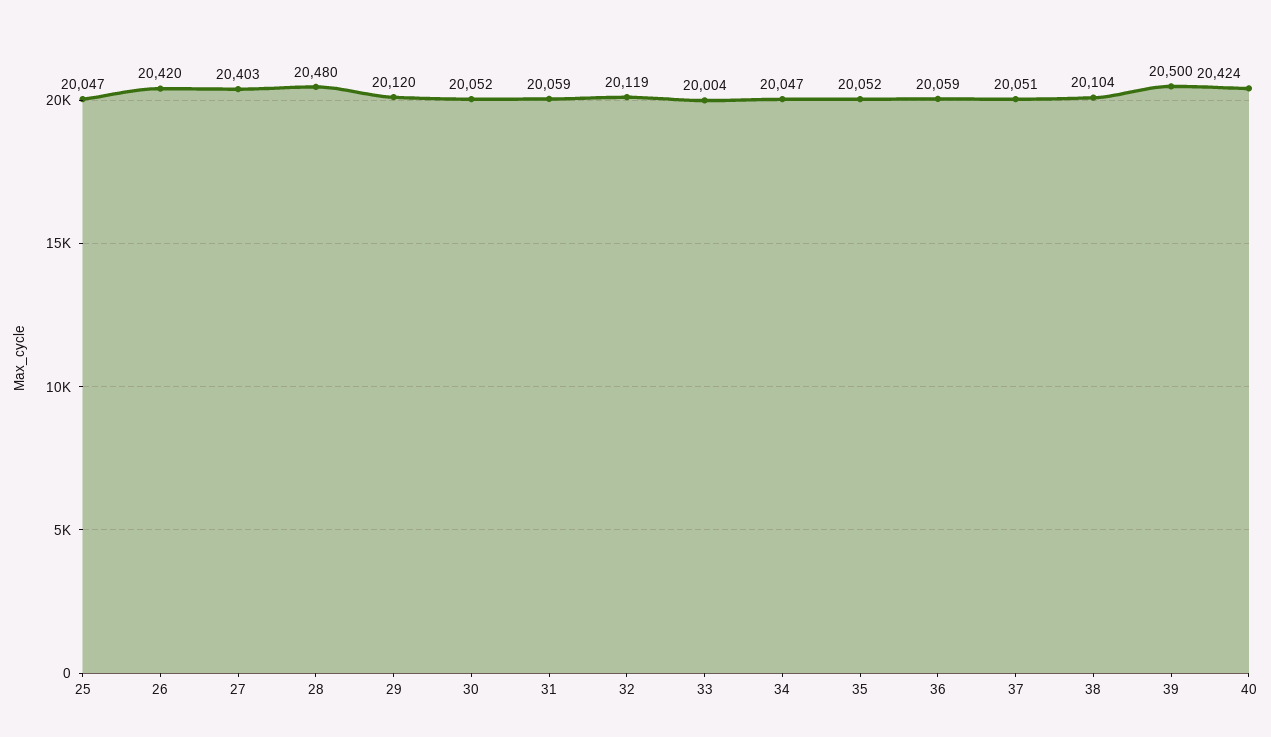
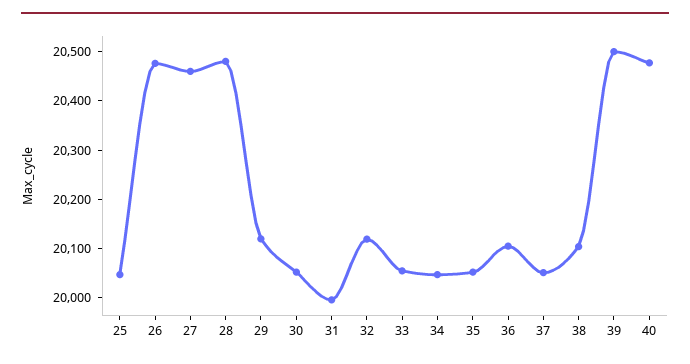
26: 20420 -> 20480
27: 20403 -> 20460
31: 20059 -> 20000
33: 20004 -> 20060
36: 20059 -> 20100
40: 20424 -> 20480

